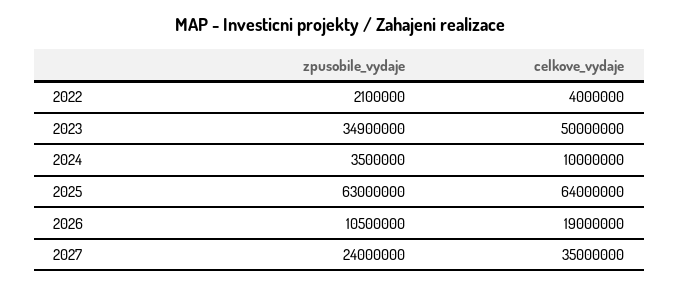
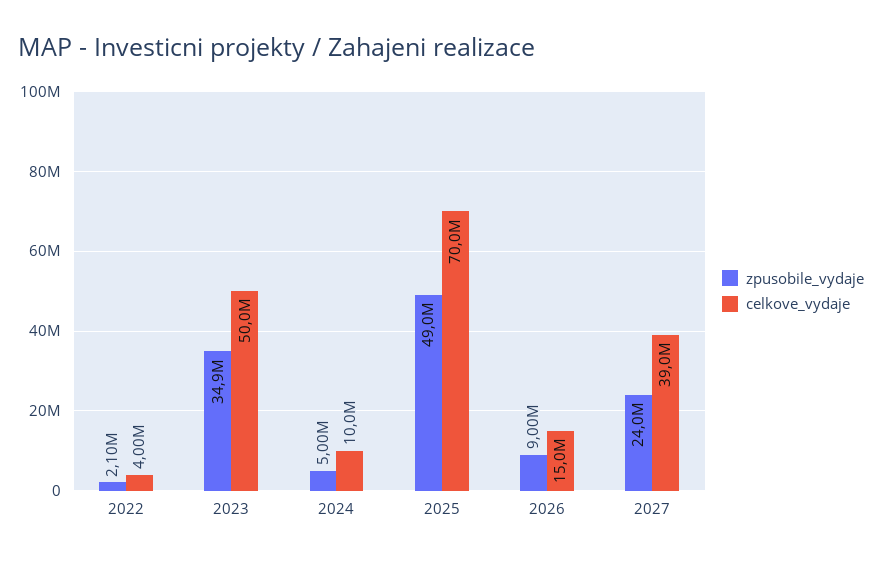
zpusobile_vydaje, 2024: 3500000 -> 5000000
zpusobile_vydaje, 2025: 63000000 -> 49000000
celkove_vydaje, 2025: 64000000 -> 70000000
zpusobile_vydaje, 2026: 10500000 -> 9000000
celkove_vydaje, 2026: 19000000 -> 15000000
celkove_vydaje, 2027: 35000000 -> 39000000

